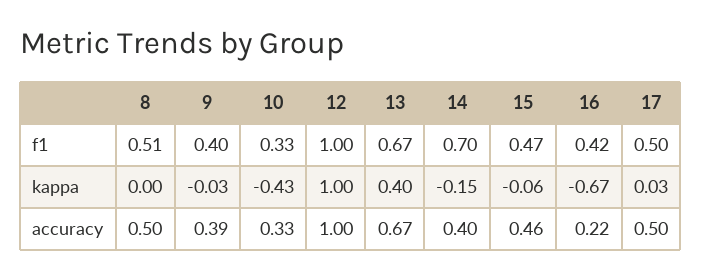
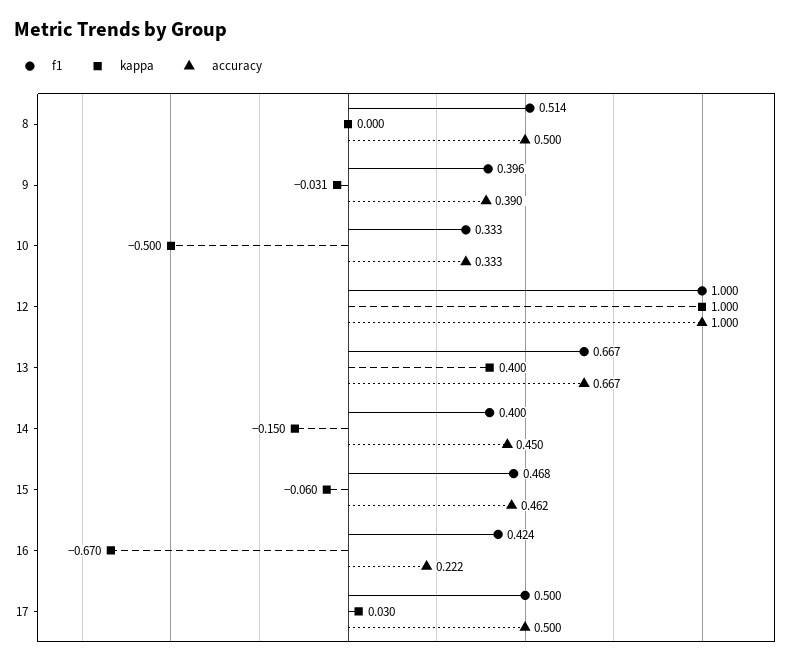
f1, 14: 0.7 -> 0.4
kappa, 10: -0.43 -> -0.5
accuracy, 14: 0.4 -> 0.45

